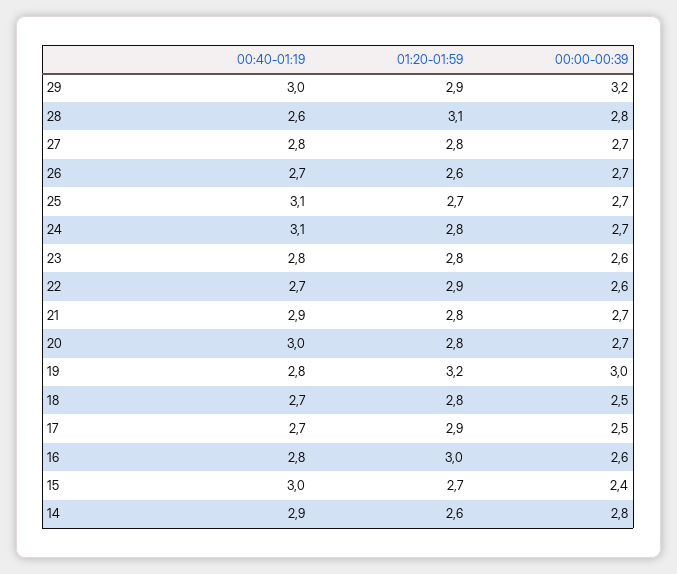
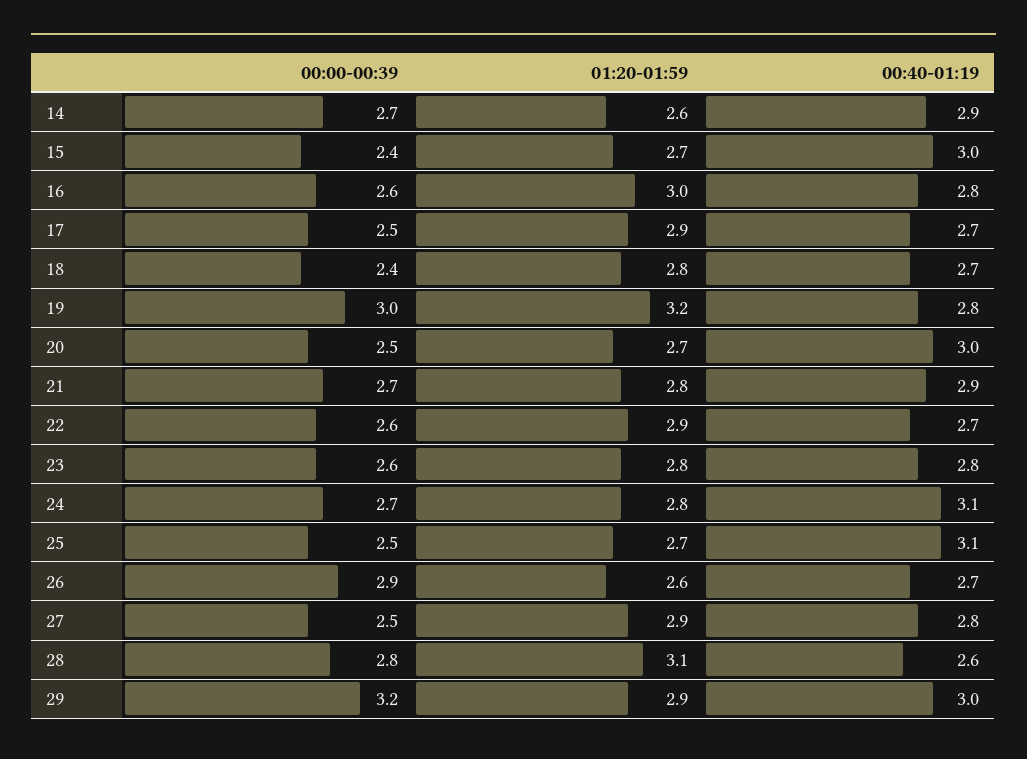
01:20-01:59, 27: 2.8 -> 2.9
00:00-00:39, 27: 2.7 -> 2.5
00:00-00:39, 26: 2.7 -> 2.9
00:00-00:39, 25: 2.7 -> 2.5
01:20-01:59, 20: 2.8 -> 2.7
00:00-00:39, 20: 2.7 -> 2.5
00:00-00:39, 18: 2.5 -> 2.4
00:00-00:39, 14: 2.8 -> 2.7

